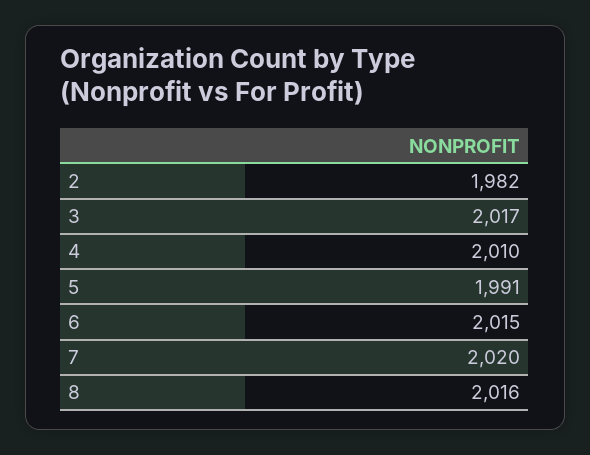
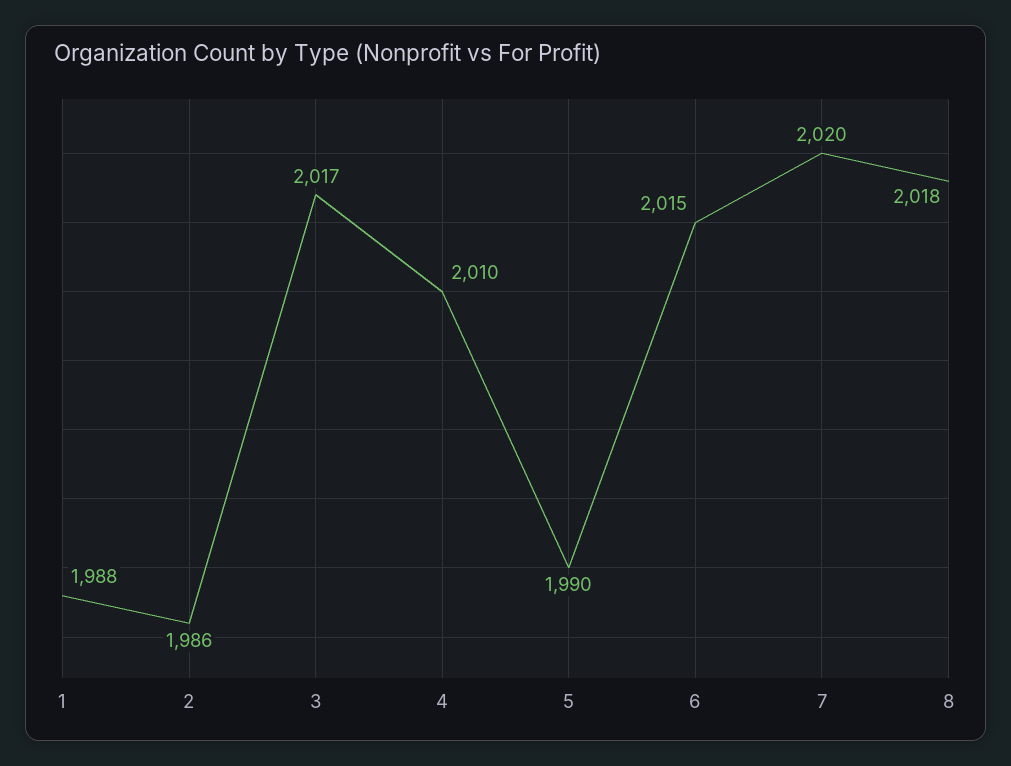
2: 1982 -> 1986
5: 1991 -> 1990
8: 2016 -> 2018
1: none -> 1988

